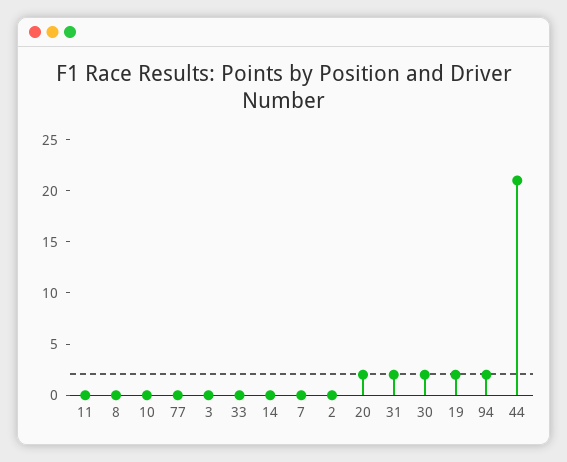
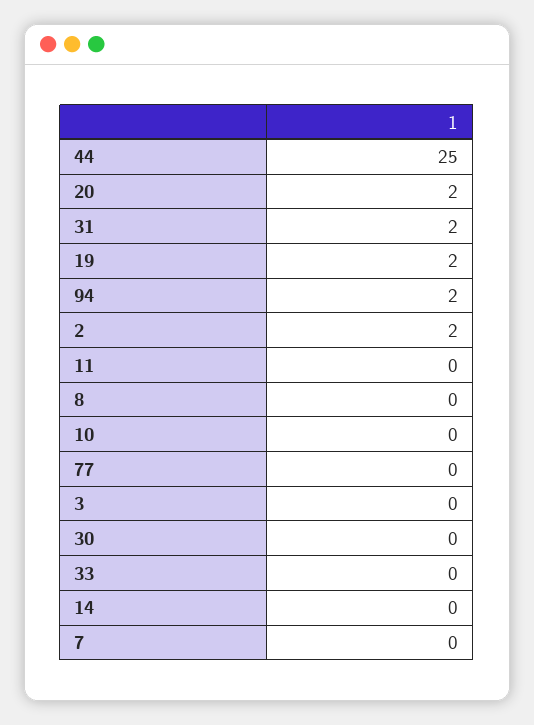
2: 0 -> 2
30: 2 -> 0
44: 21 -> 25

